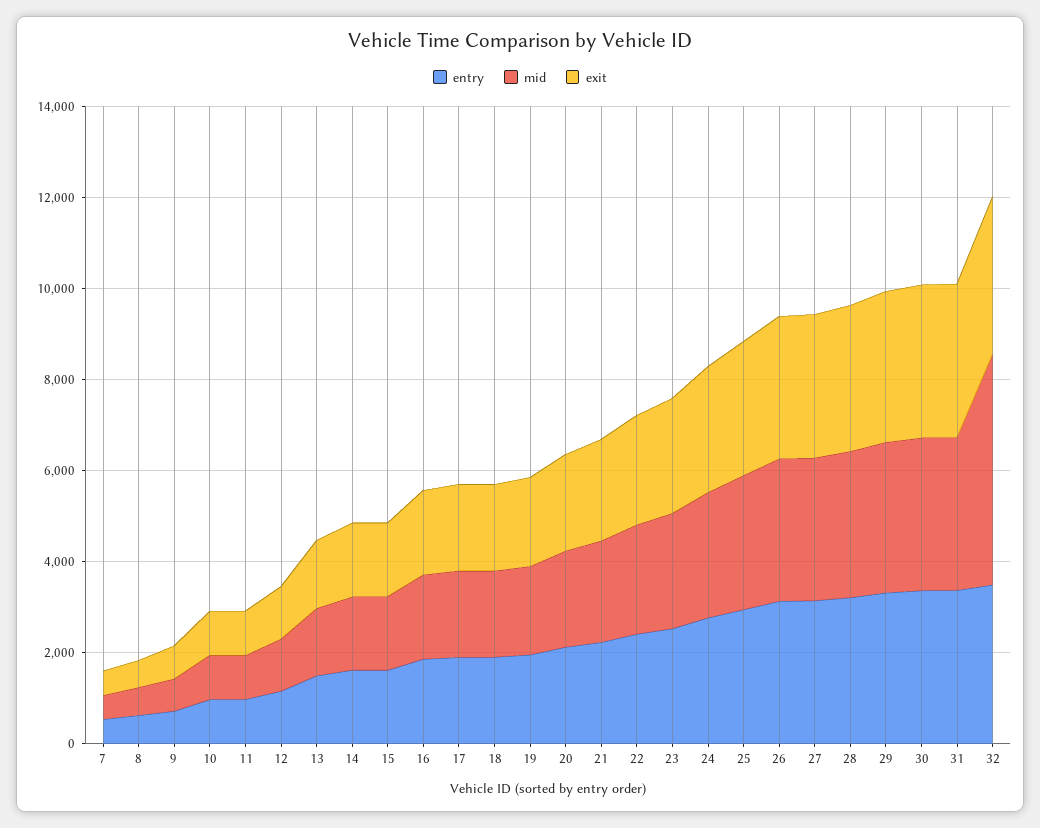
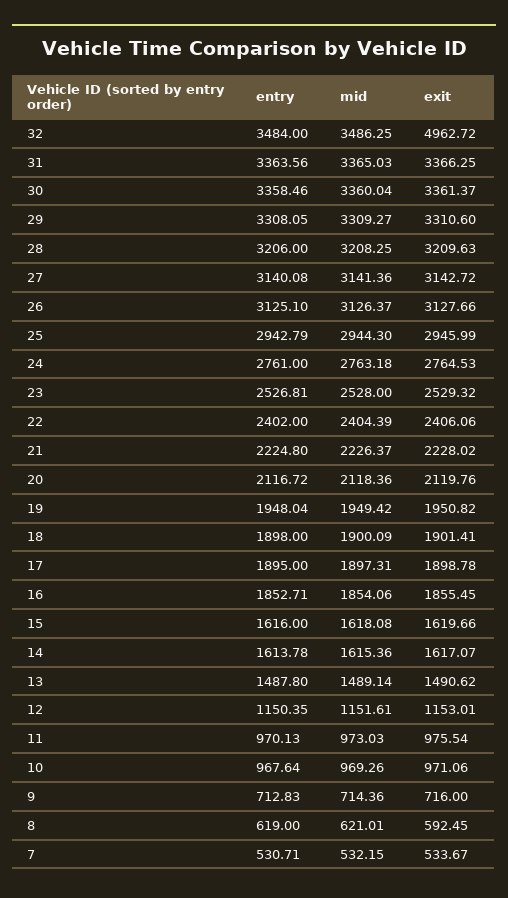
mid, 32: 5000 -> 3486.25
exit, 32: 3500 -> 4962.72

